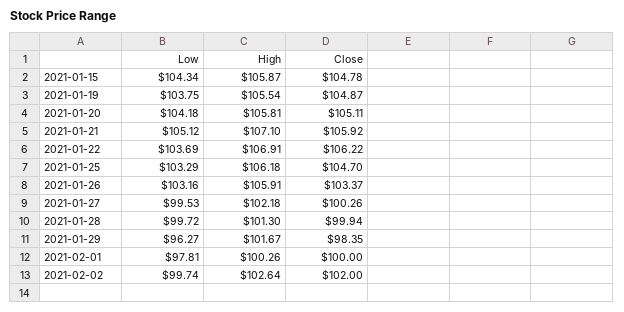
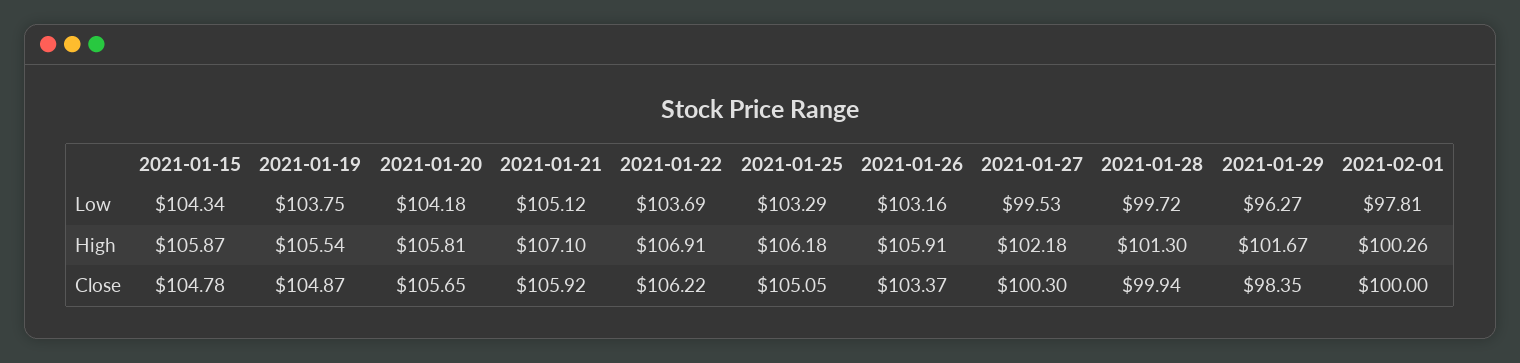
Close, 2021-01-20: 105.11 -> 105.65
Close, 2021-01-25: 104.7 -> 105.05
Close, 2021-01-27: 100.26 -> 100.3
Low, 2021-02-02: 99.74 -> none
High, 2021-02-02: 102.64 -> none
Close, 2021-02-02: 102 -> none

